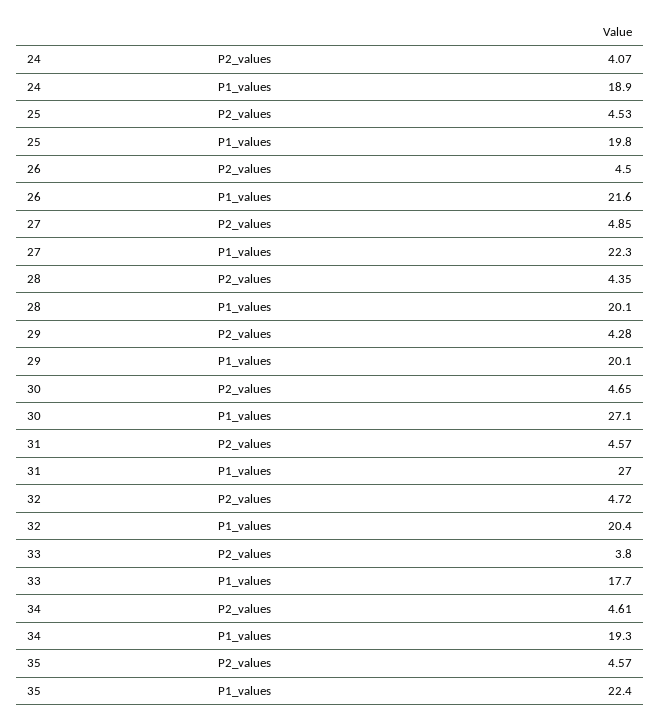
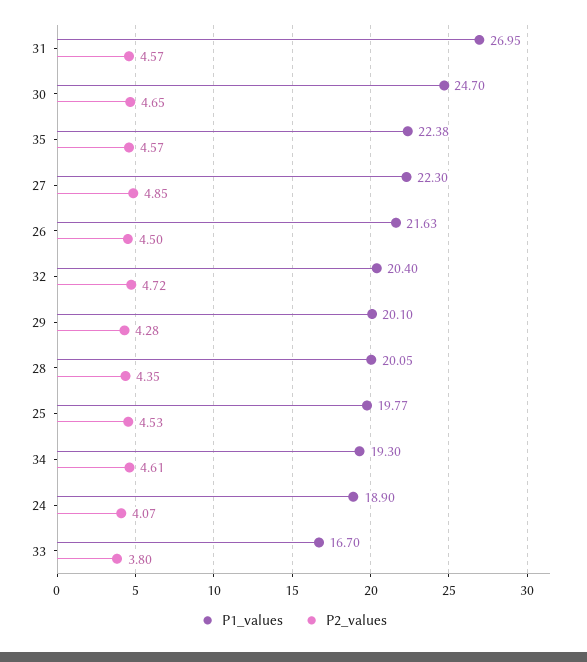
P1_values, 30: 27.1 -> 24.7
P1_values, 33: 17.7 -> 16.7

